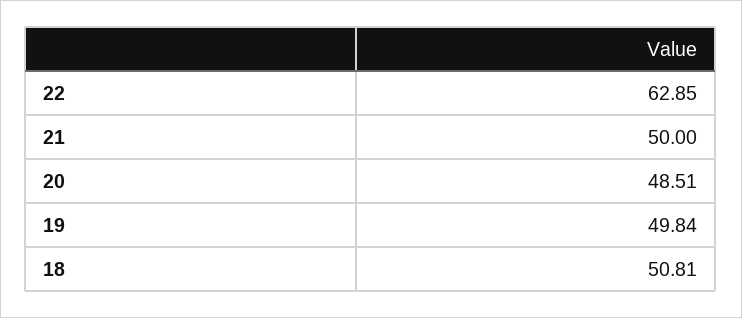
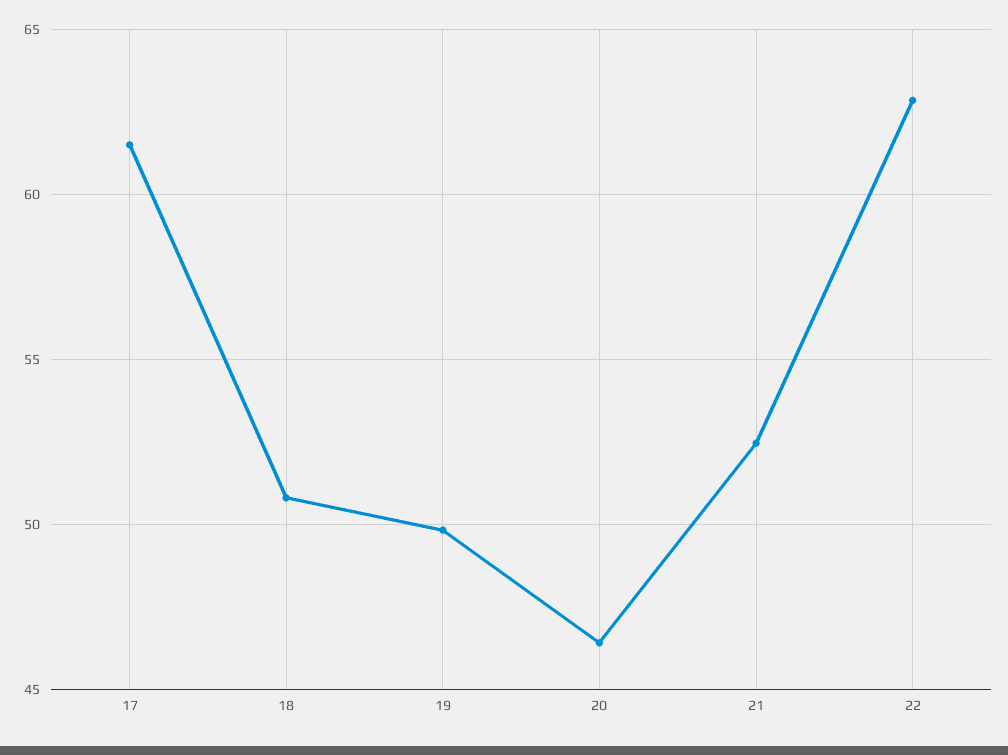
21: 50 -> 52.5
20: 48.51 -> 46.5
17: none -> 61.5

